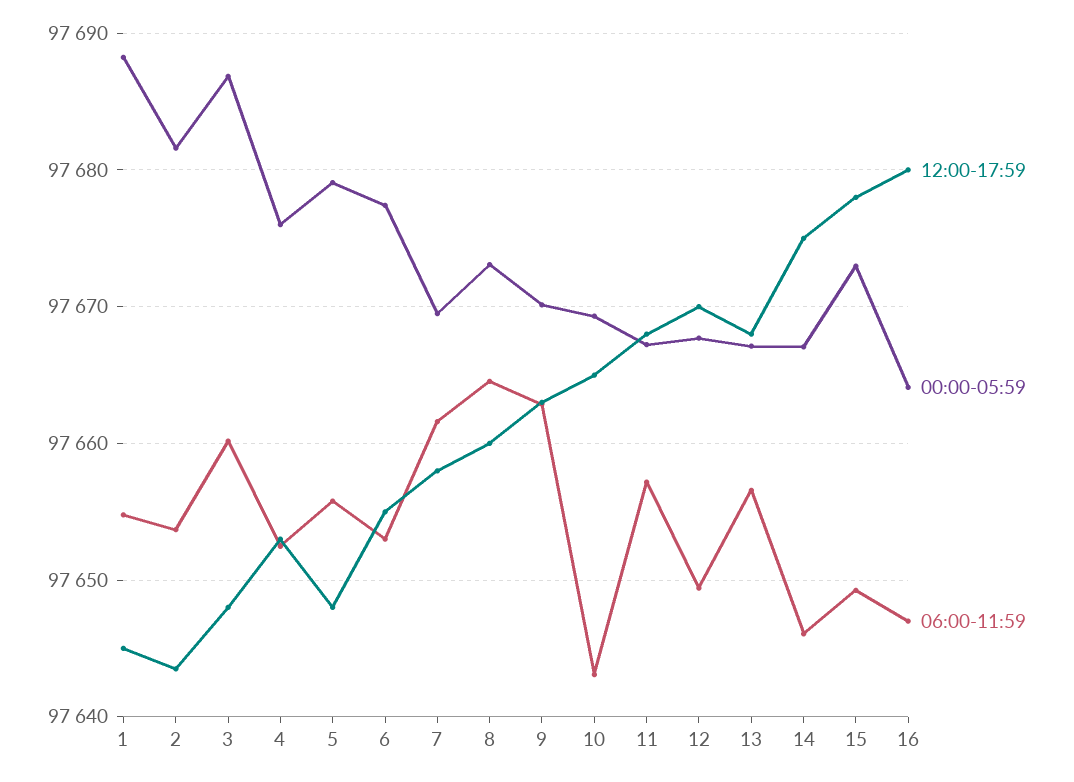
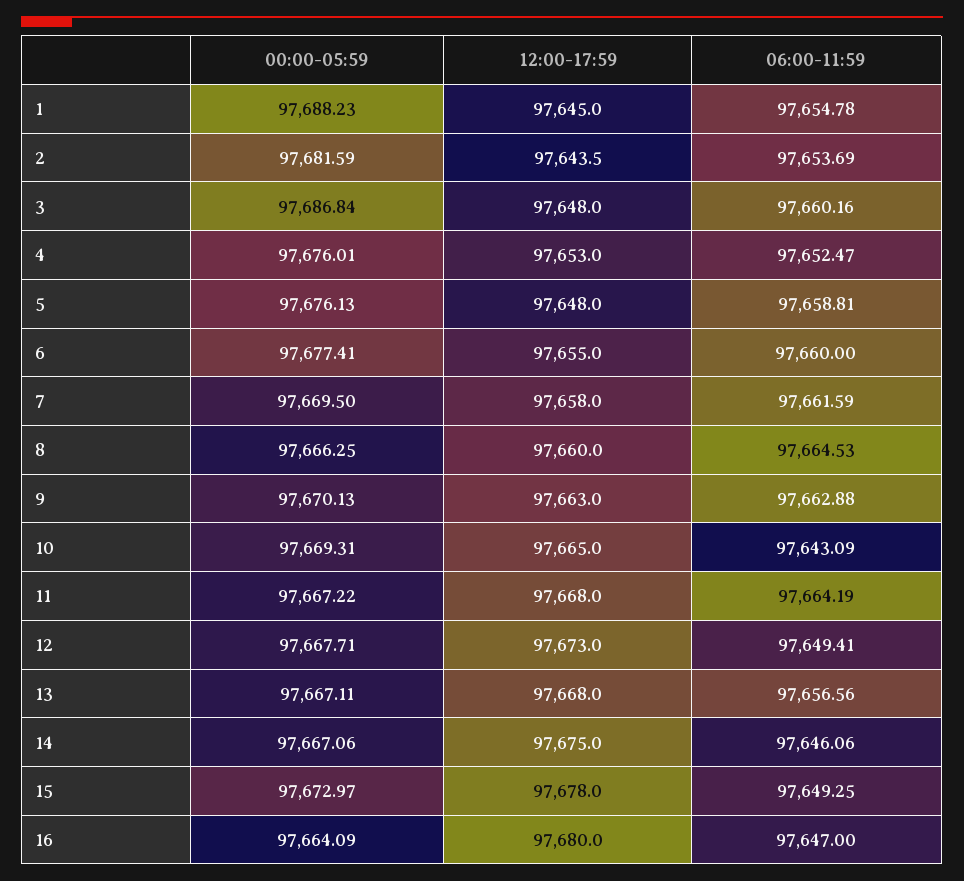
00:00-05:59, 5: 97679 -> 97676.13
06:00-11:59, 5: 97656 -> 97658.81
06:00-11:59, 6: 97653 -> 97660
00:00-05:59, 8: 97673 -> 97666.25
06:00-11:59, 11: 97657 -> 97664.19
12:00-17:59, 12: 97670 -> 97673

